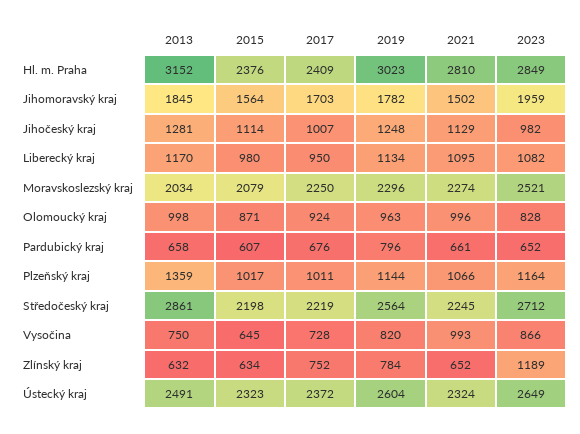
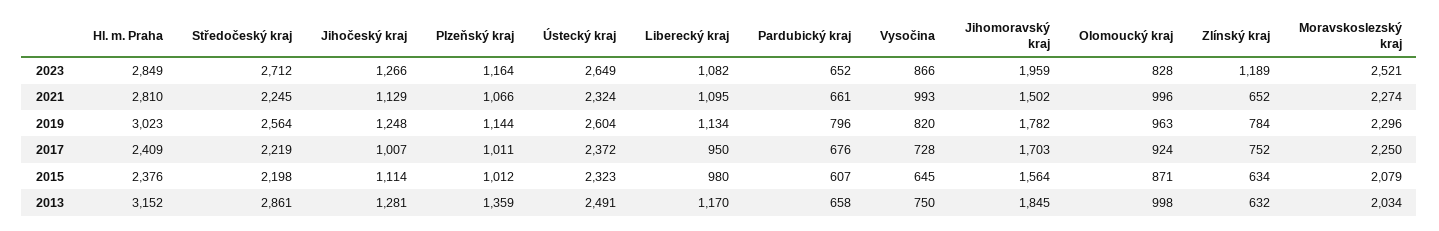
2023, Jihočeský kraj: 982 -> 1266
2015, Plzeňský kraj: 1017 -> 1012

